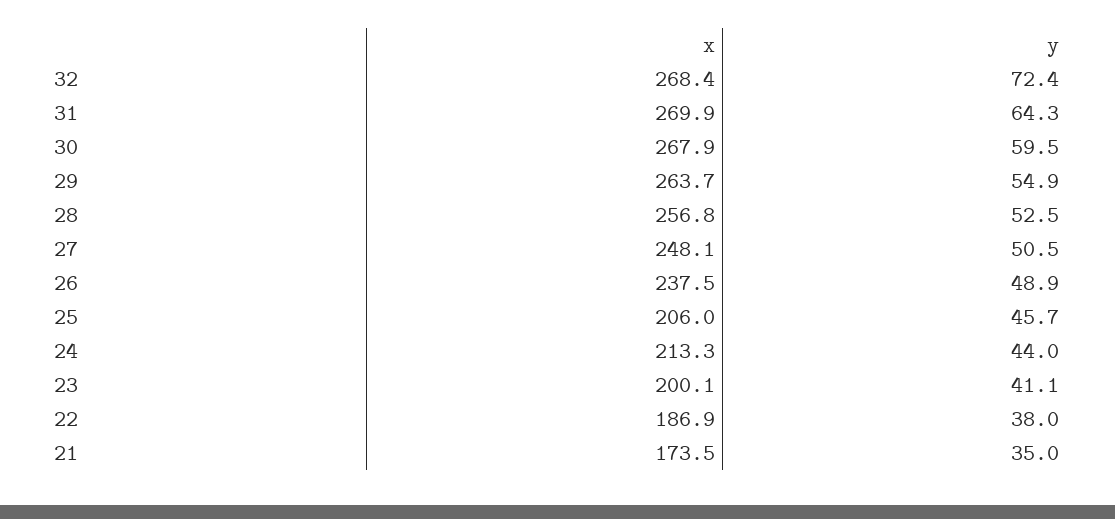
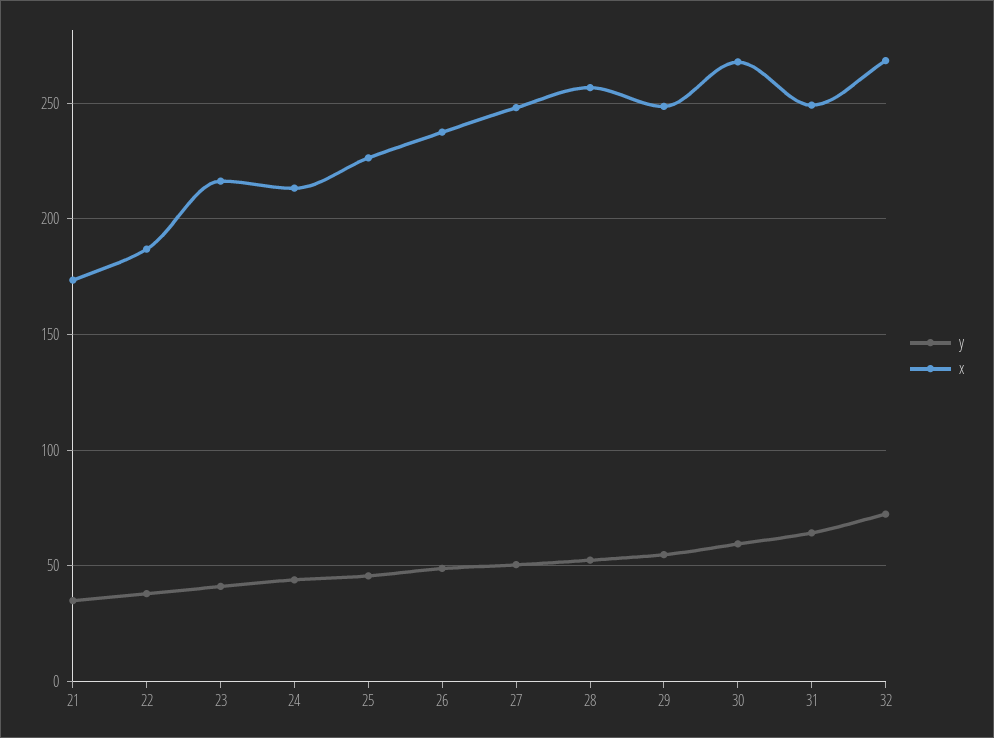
x, 31: 269.9 -> 250
x, 29: 263.7 -> 250
x, 25: 206 -> 225
x, 23: 200.1 -> 215

